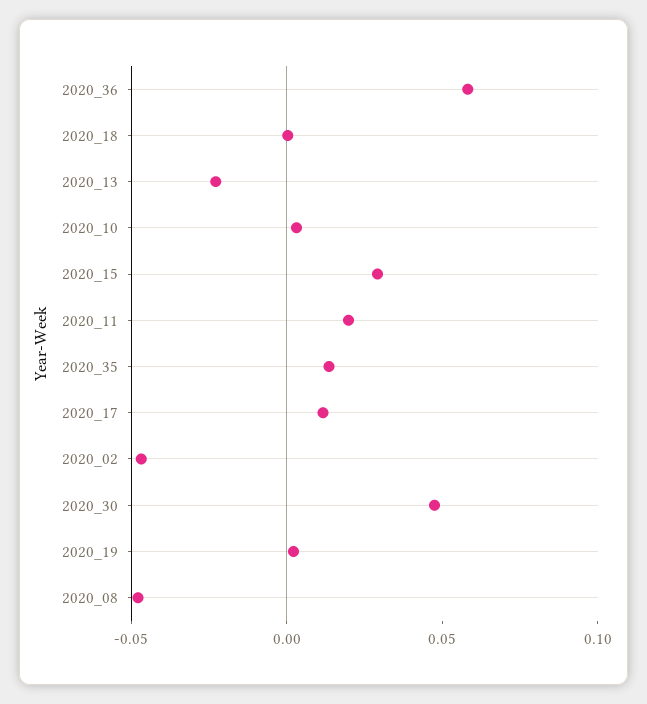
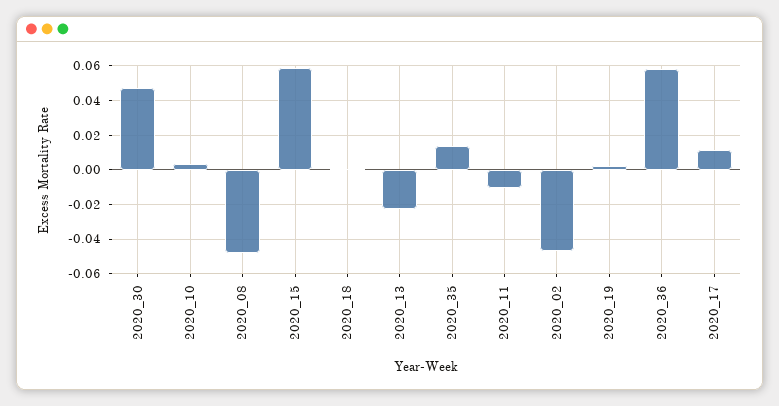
2020_15: 0.03 -> 0.06
2020_11: 0.02 -> -0.01

